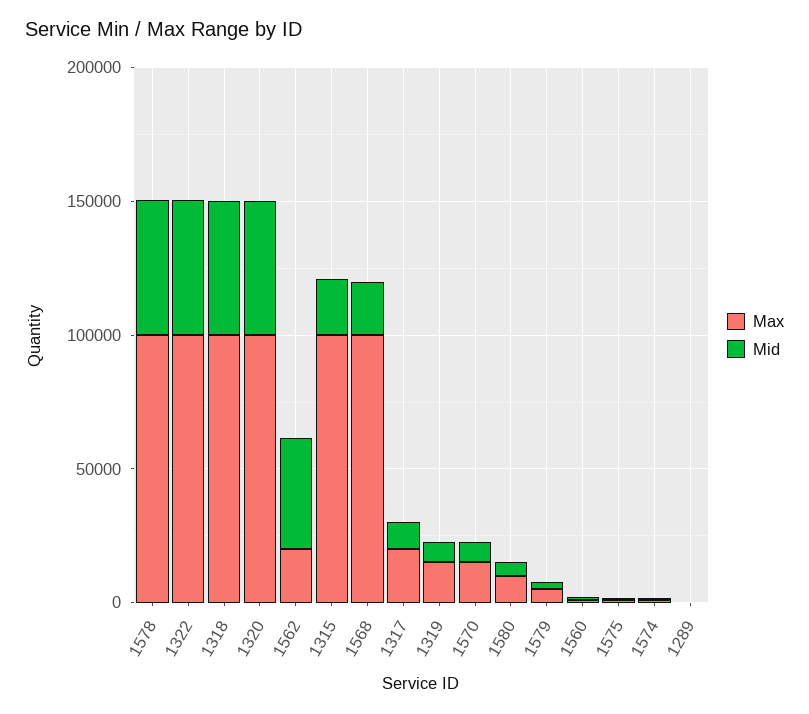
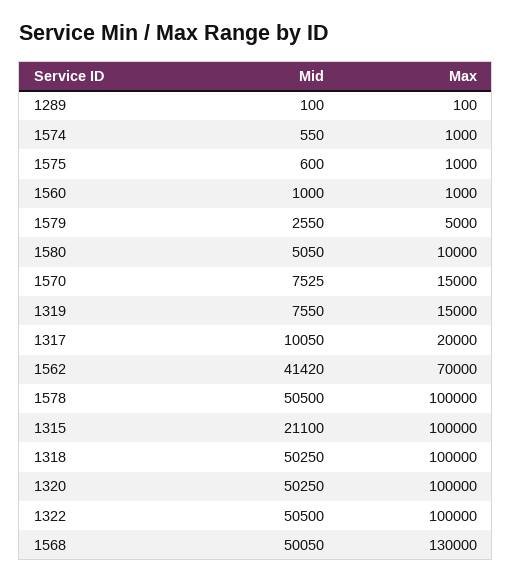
Max, 1562: 20000 -> 70000
Max, 1568: 100000 -> 130000
Mid, 1568: 20000 -> 50050

